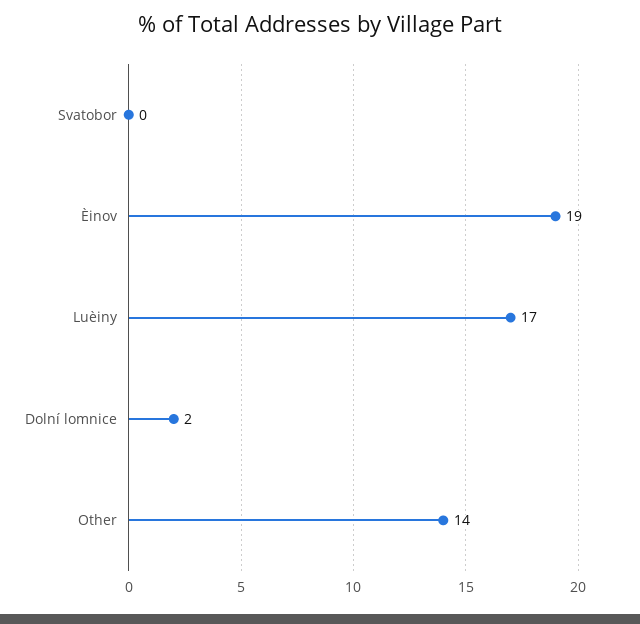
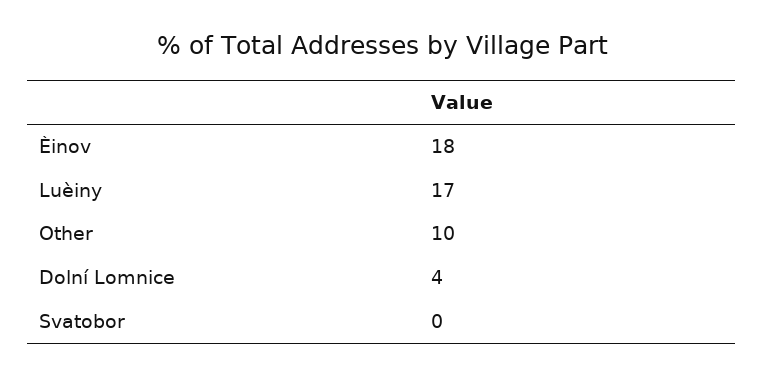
Èinov: 19 -> 18
Dolní lomnice: 2 -> 4
Other: 14 -> 10

